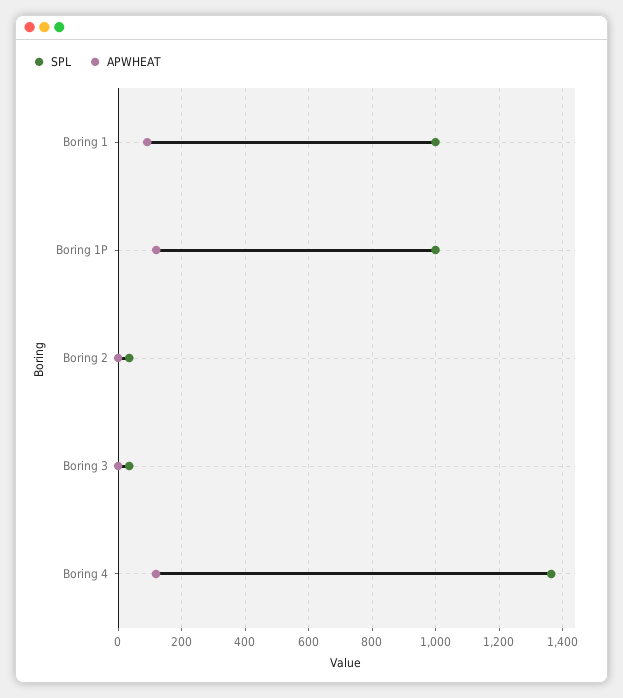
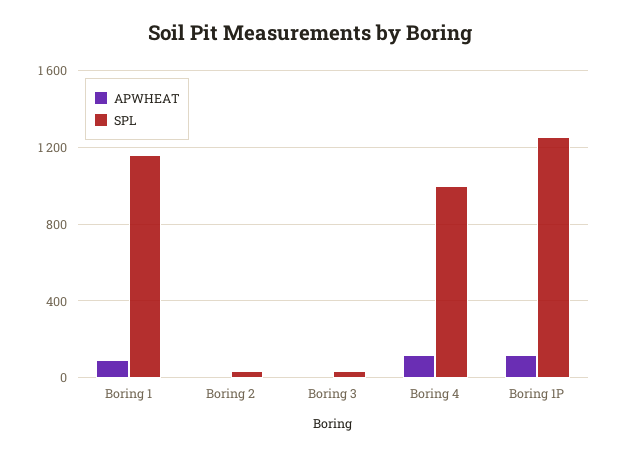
SPL, Boring 1: 1000 -> 1150
SPL, Boring 1P: 1000 -> 1250
SPL, Boring 4: 1360 -> 1000

